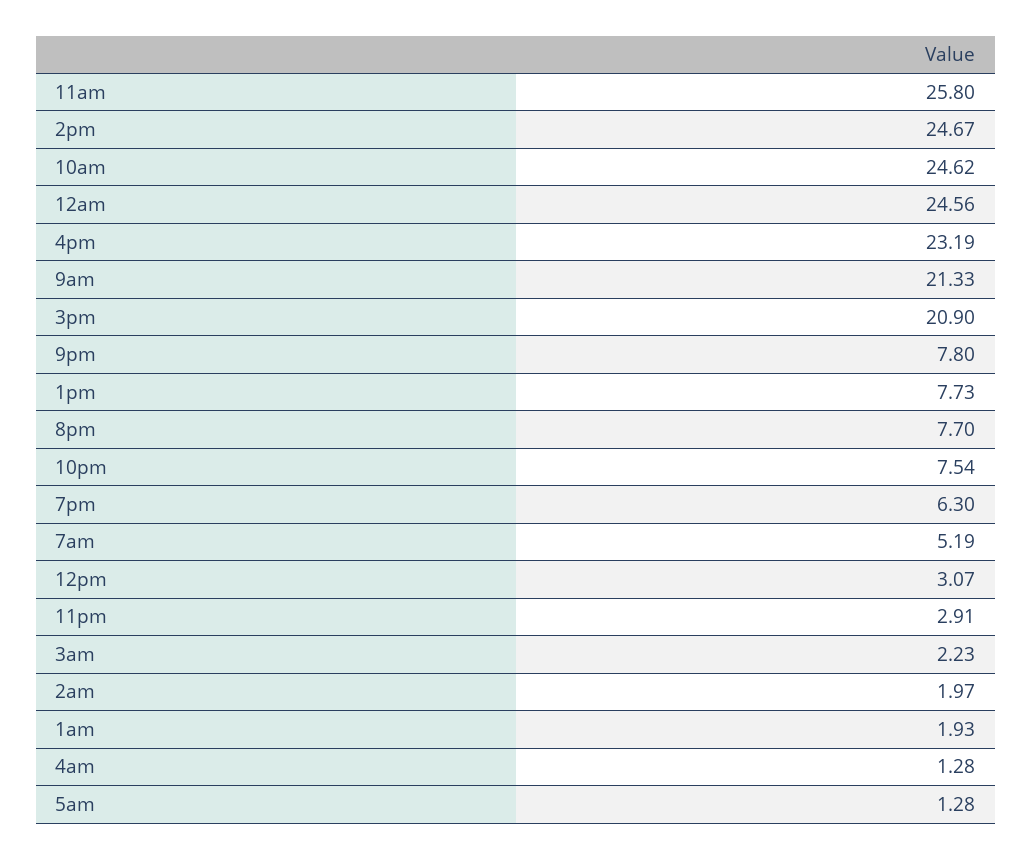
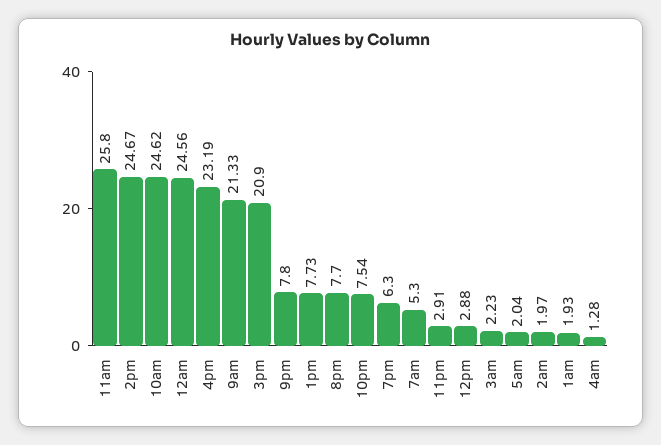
7am: 5.19 -> 5.3
12pm: 3.07 -> 2.88
5am: 1.28 -> 2.04

